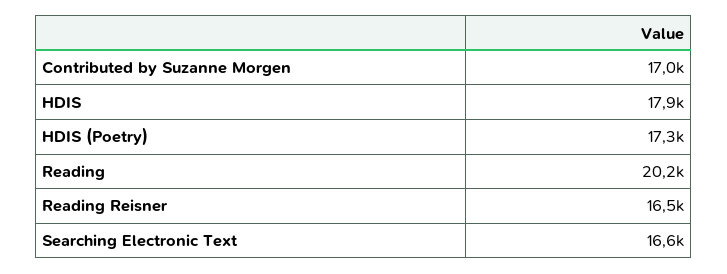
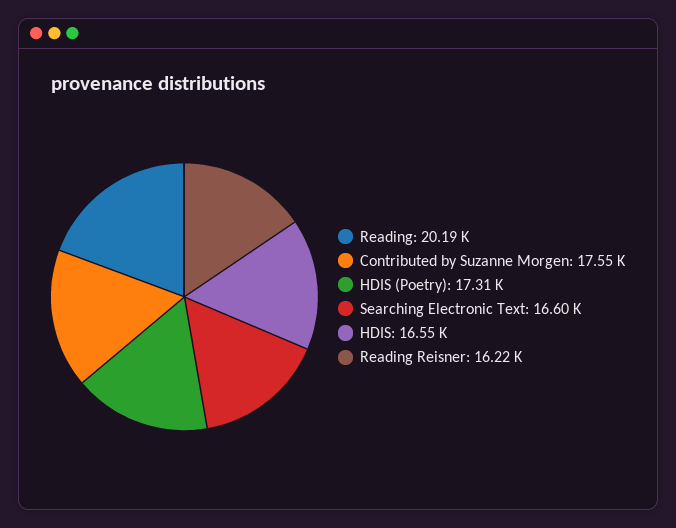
Contributed by Suzanne Morgen: 17000 -> 17550
HDIS: 17900 -> 16550
Reading Reisner: 16500 -> 16220

